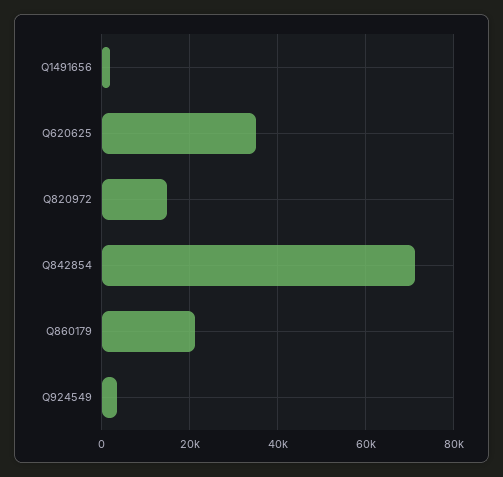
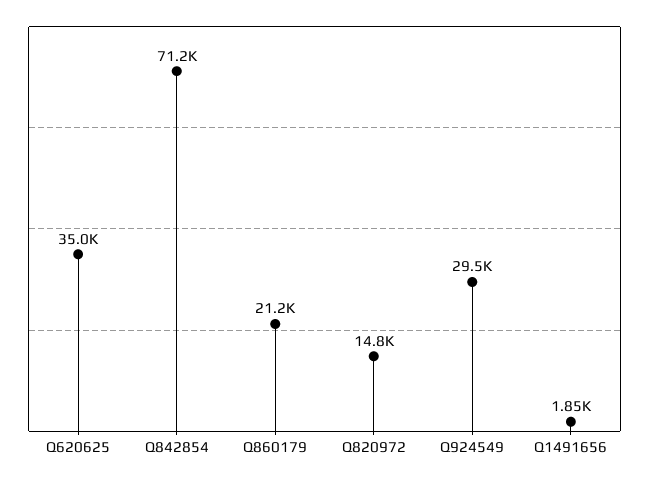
Q924549: 4000 -> 29500

